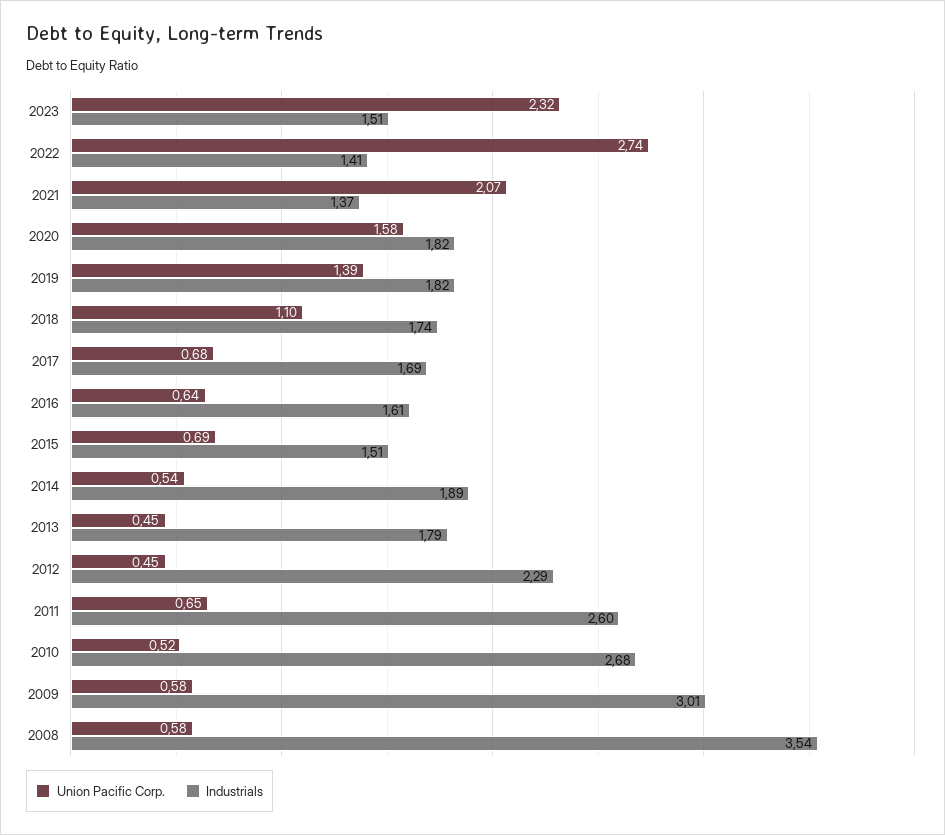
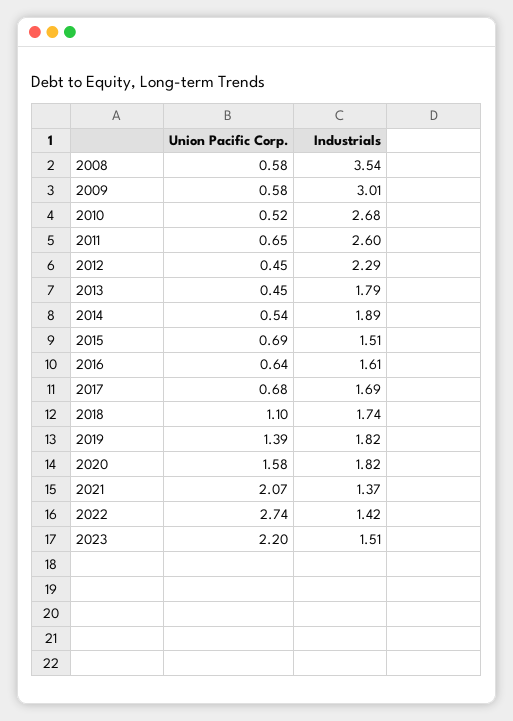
Union Pacific Corp., 2023: 2.32 -> 2.2
Industrials, 2022: 1.41 -> 1.42

